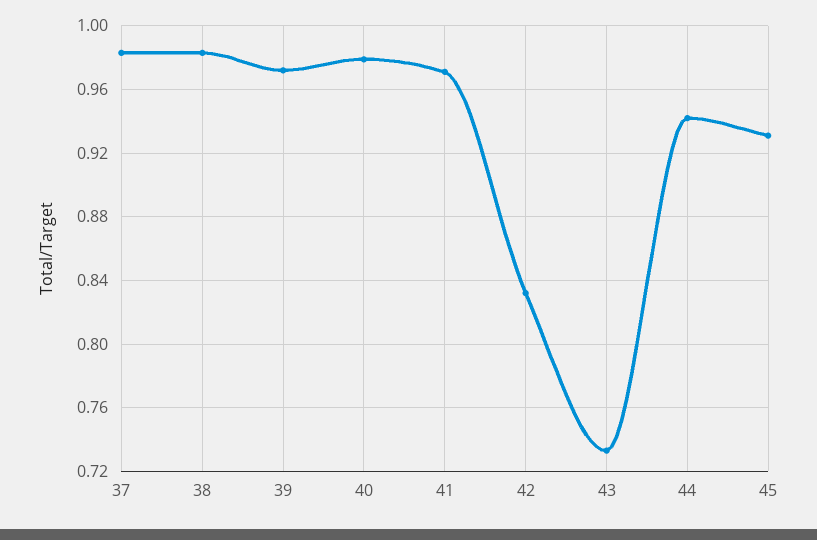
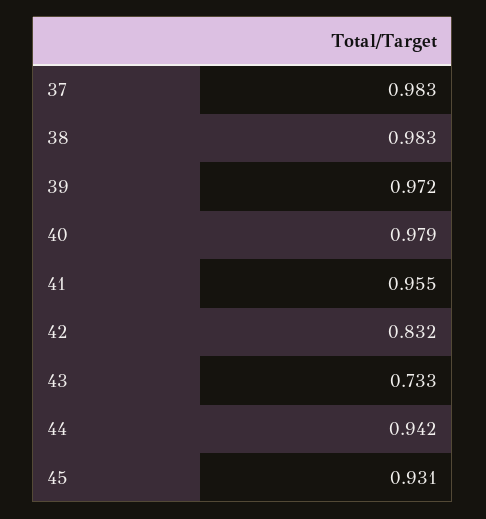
41: 0.97 -> 0.955

